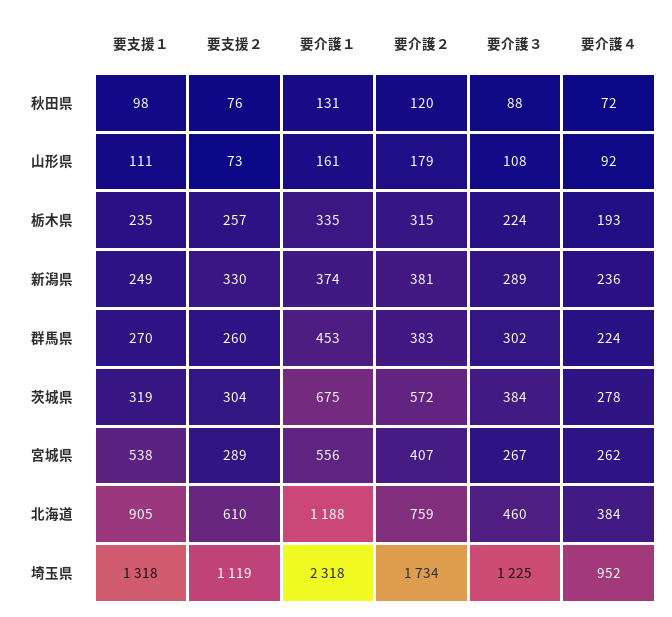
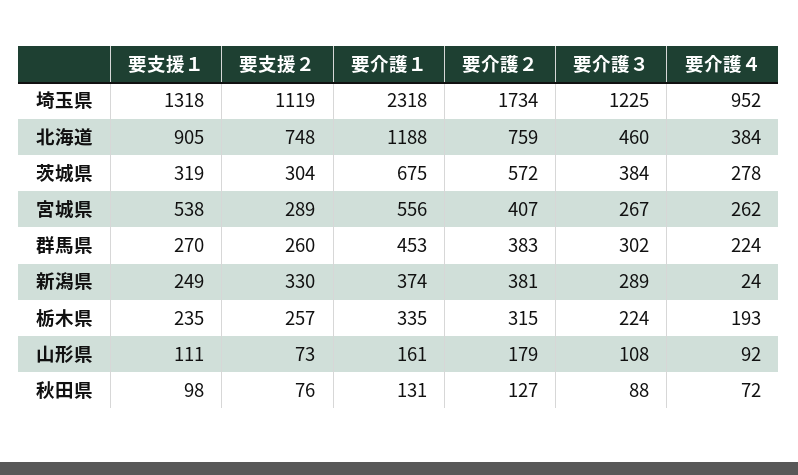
要介護２, 秋田県: 120 -> 127
要介護４, 新潟県: 236 -> 24
要支援２, 北海道: 610 -> 748

